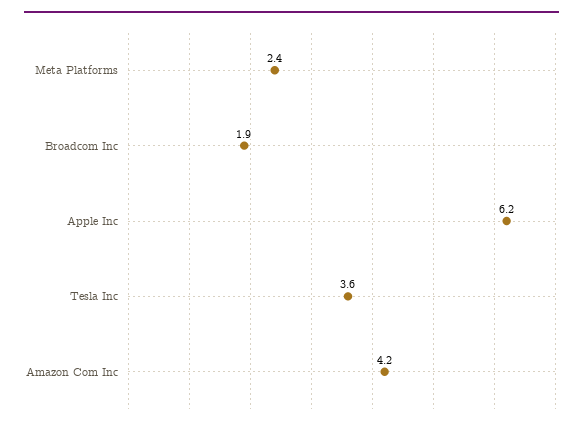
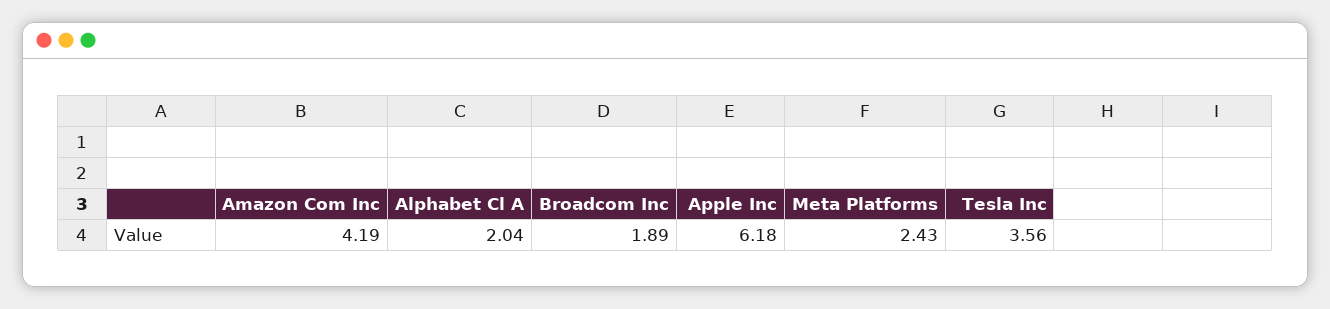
Alphabet Cl A: none -> 2.04

